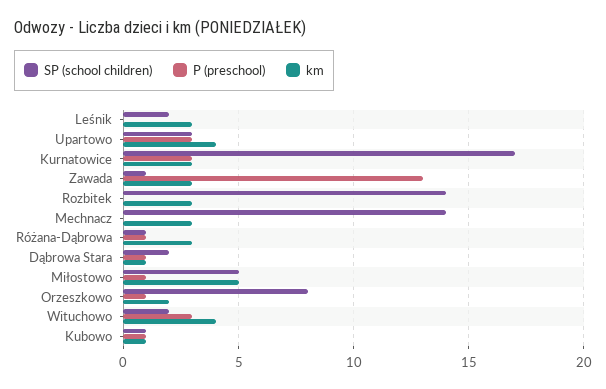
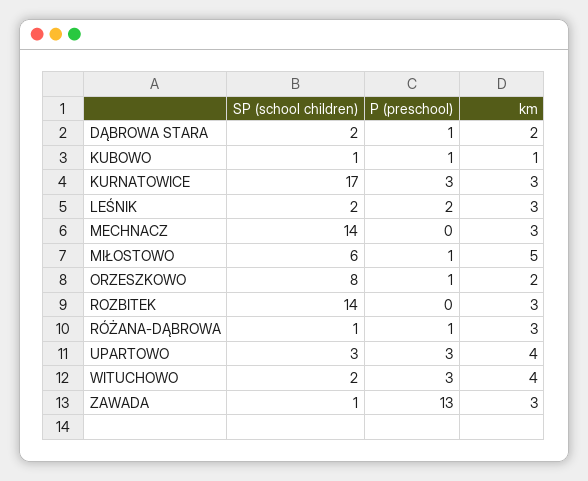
P (preschool), Leśnik: 0 -> 2
km, Dąbrowa Stara: 1 -> 2
SP (school children), Miłostowo: 5 -> 6

